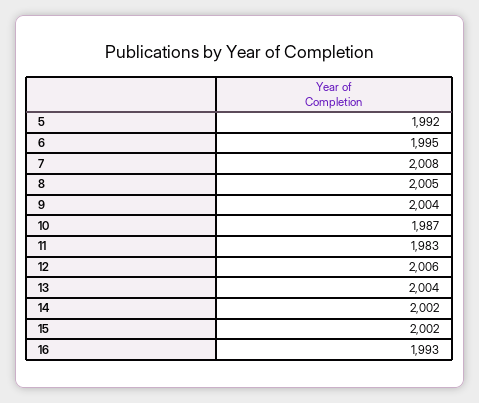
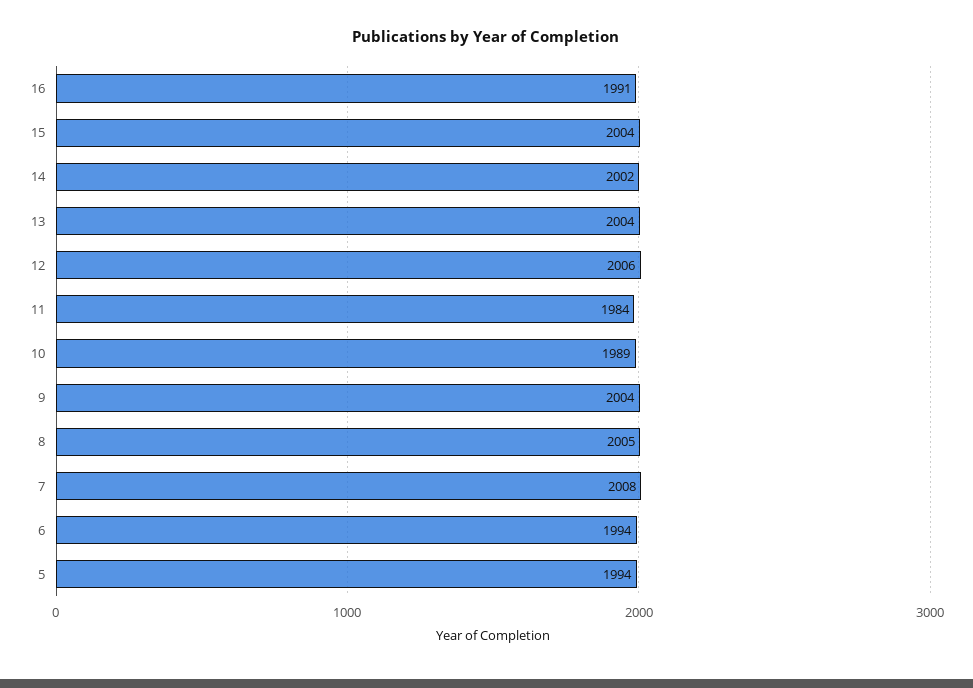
5: 1992 -> 1994
6: 1995 -> 1994
10: 1987 -> 1989
11: 1983 -> 1984
15: 2002 -> 2004
16: 1993 -> 1991

